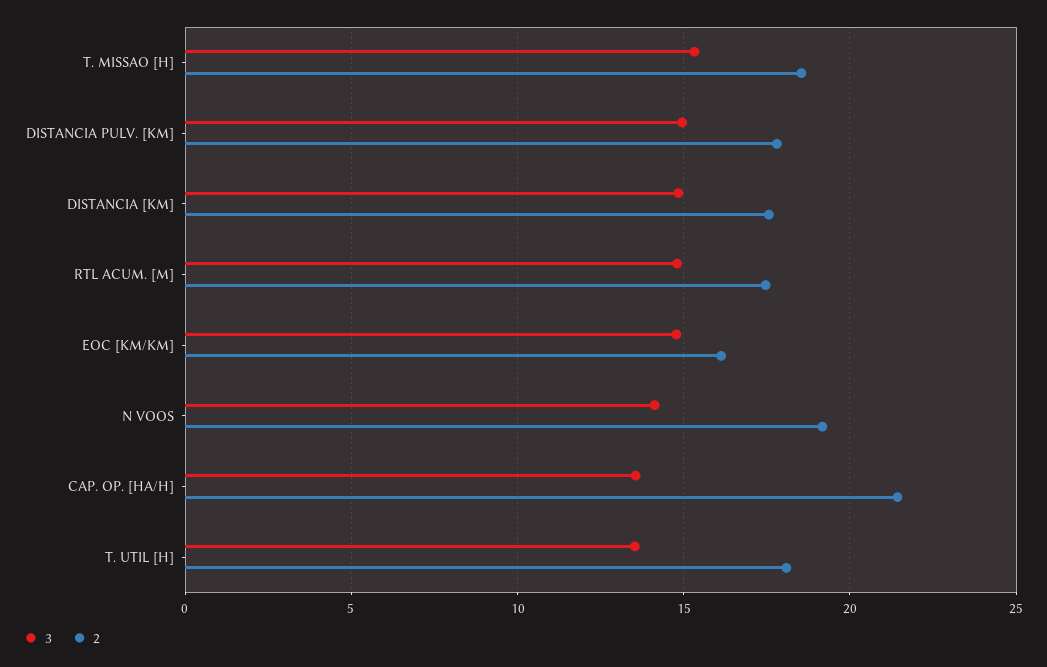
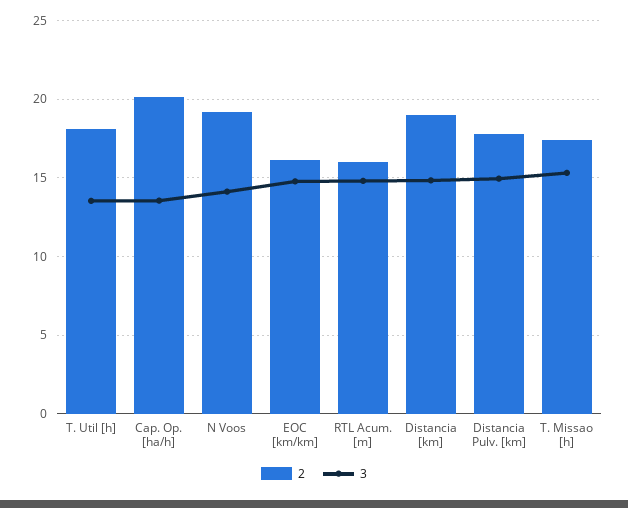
2, T. MISSAO [H]: 18.5 -> 17.5
2, DISTANCIA [KM]: 17.5 -> 19
2, RTL ACUM. [M]: 17.5 -> 16
2, CAP. OP. [HA/H]: 21.5 -> 20

